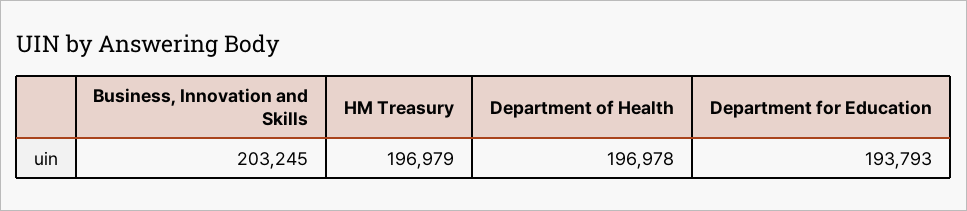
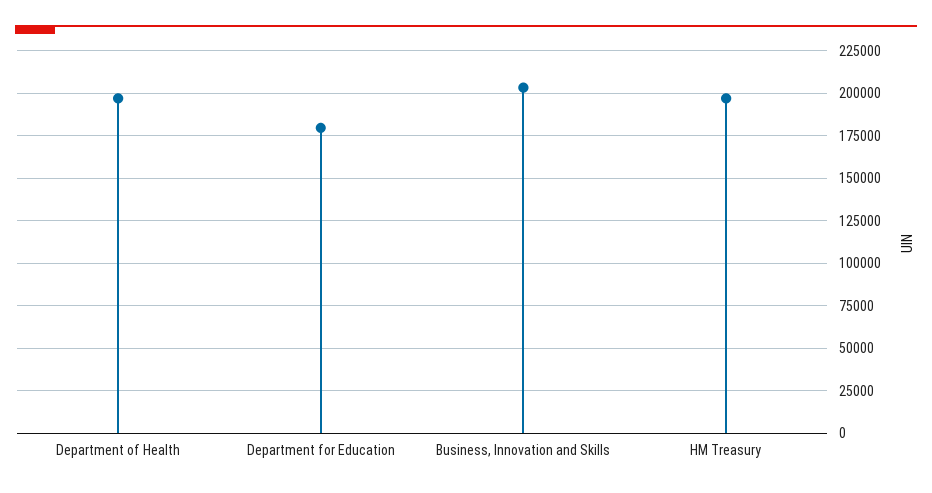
Department for Education: 193793 -> 180000

